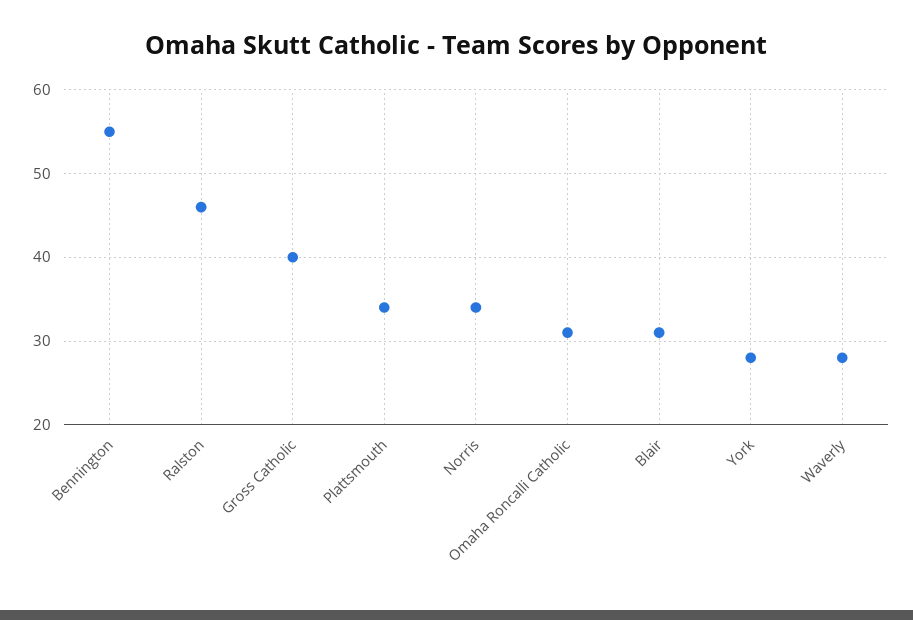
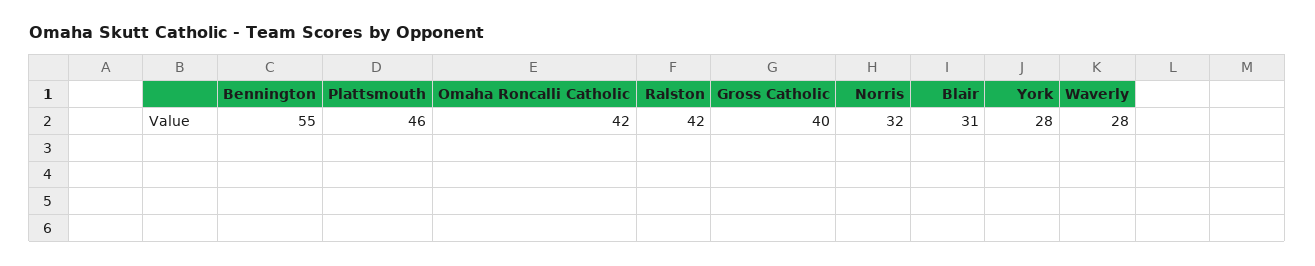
Ralston: 46 -> 42
Plattsmouth: 34 -> 46
Norris: 34 -> 32
Omaha Roncalli Catholic: 31 -> 42

